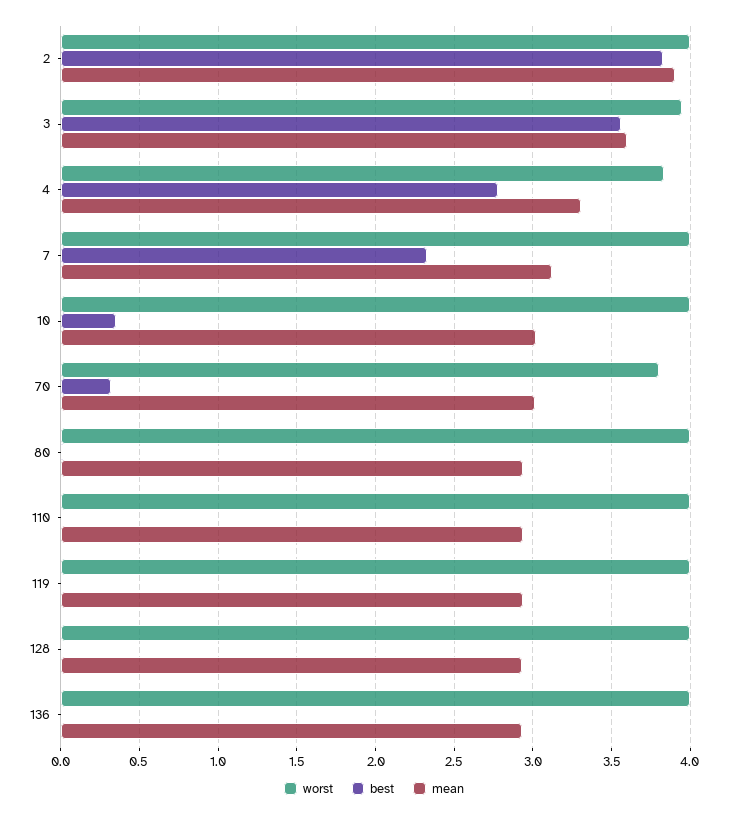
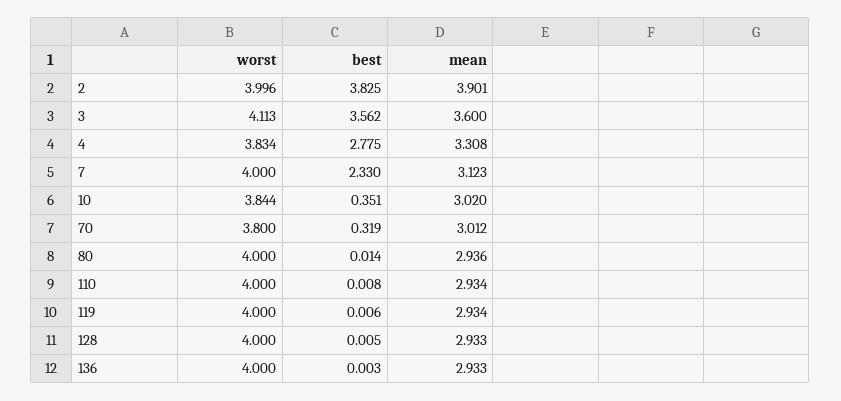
worst, 3: 3.95 -> 4.113
worst, 10: 4 -> 3.844

